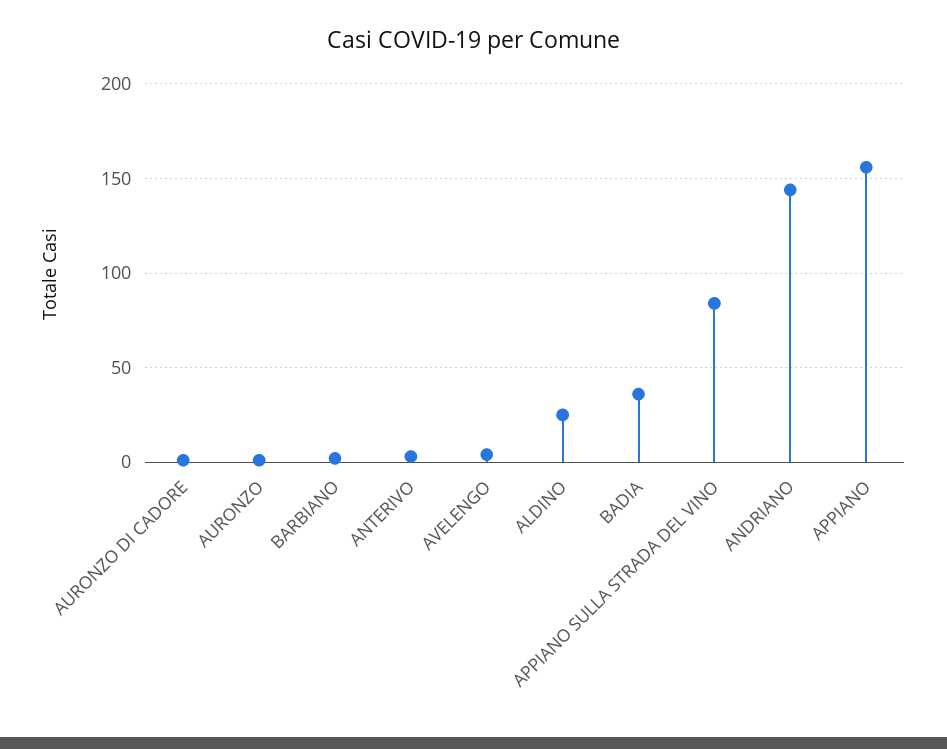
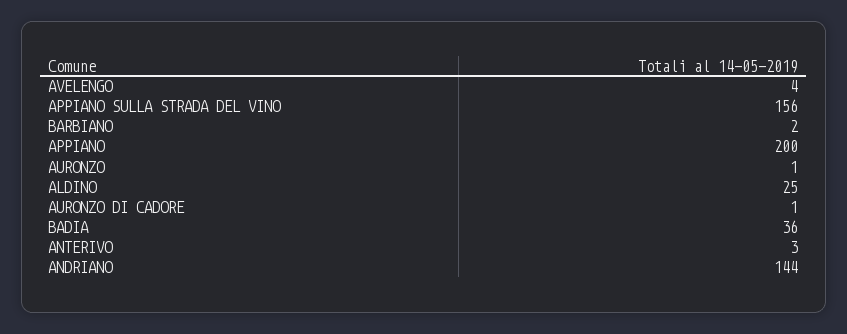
APPIANO SULLA STRADA DEL VINO: 85 -> 156
APPIANO: 155 -> 200

